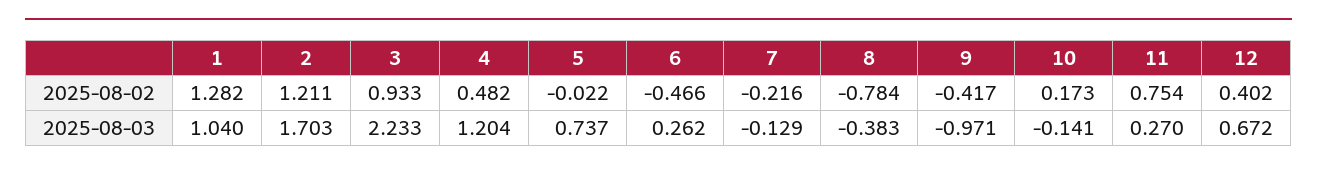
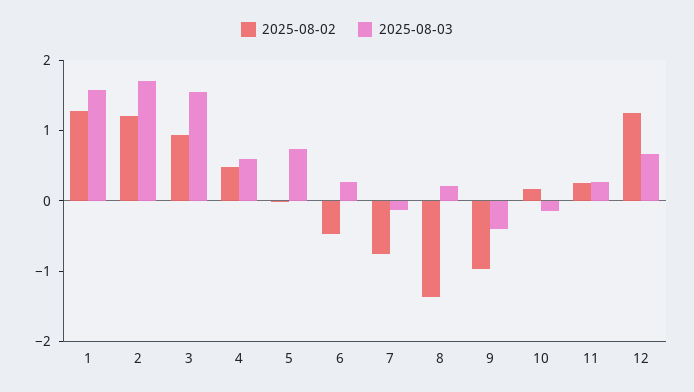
2025-08-02, 7: -0.216 -> -0.8
2025-08-02, 8: -0.784 -> -1.4
2025-08-02, 9: -0.417 -> -1
2025-08-02, 11: 0.754 -> 0.2
2025-08-02, 12: 0.402 -> 1.2
2025-08-03, 1: 1.04 -> 1.6
2025-08-03, 3: 2.233 -> 1.6
2025-08-03, 4: 1.204 -> 0.6
2025-08-03, 8: -0.383 -> 0.2
2025-08-03, 9: -0.971 -> -0.4

